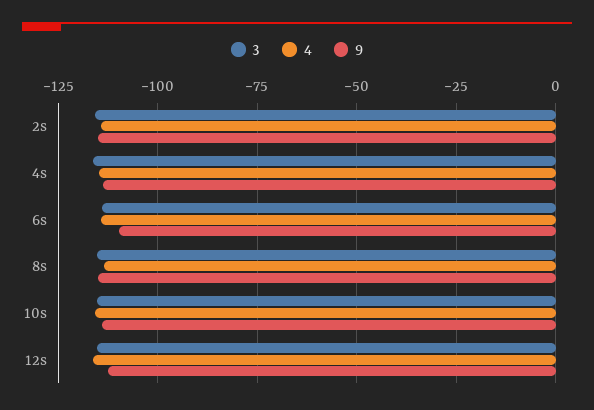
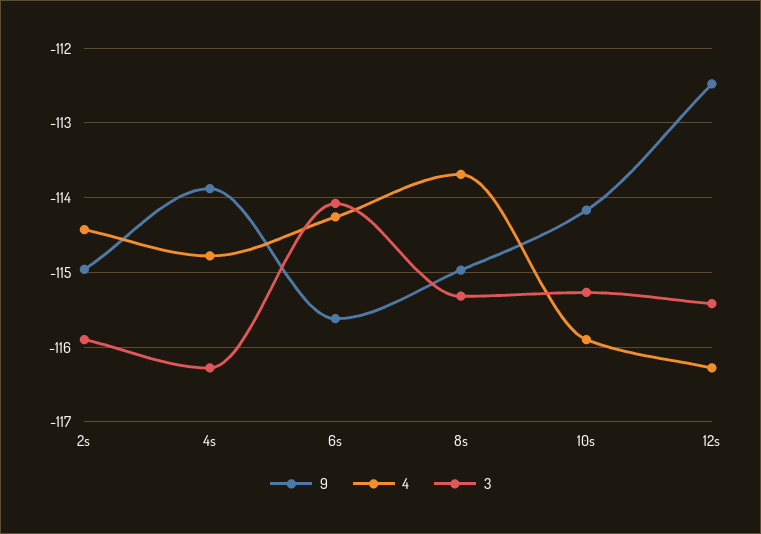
9, 6s: -110 -> -115.6

